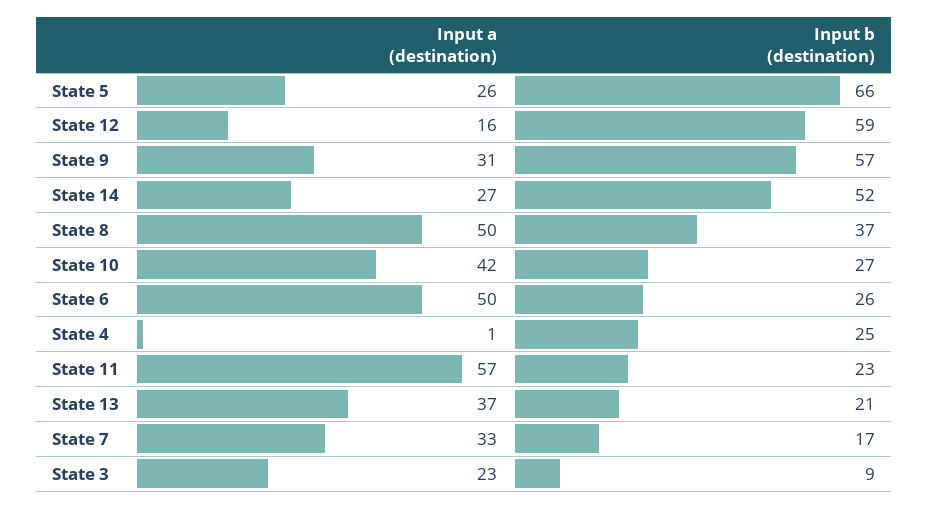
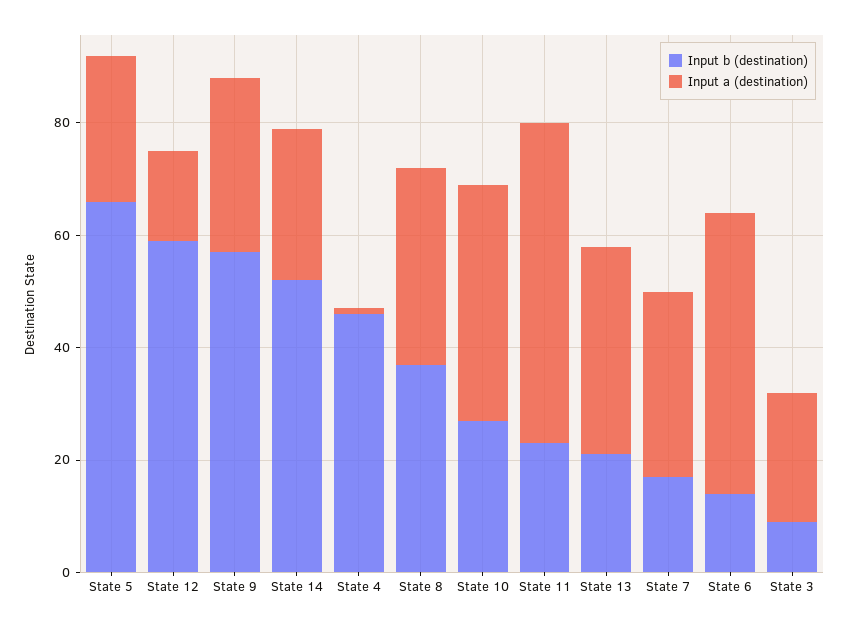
Input a (destination), State 8: 50 -> 35
Input b (destination), State 6: 26 -> 15
Input b (destination), State 4: 25 -> 45

